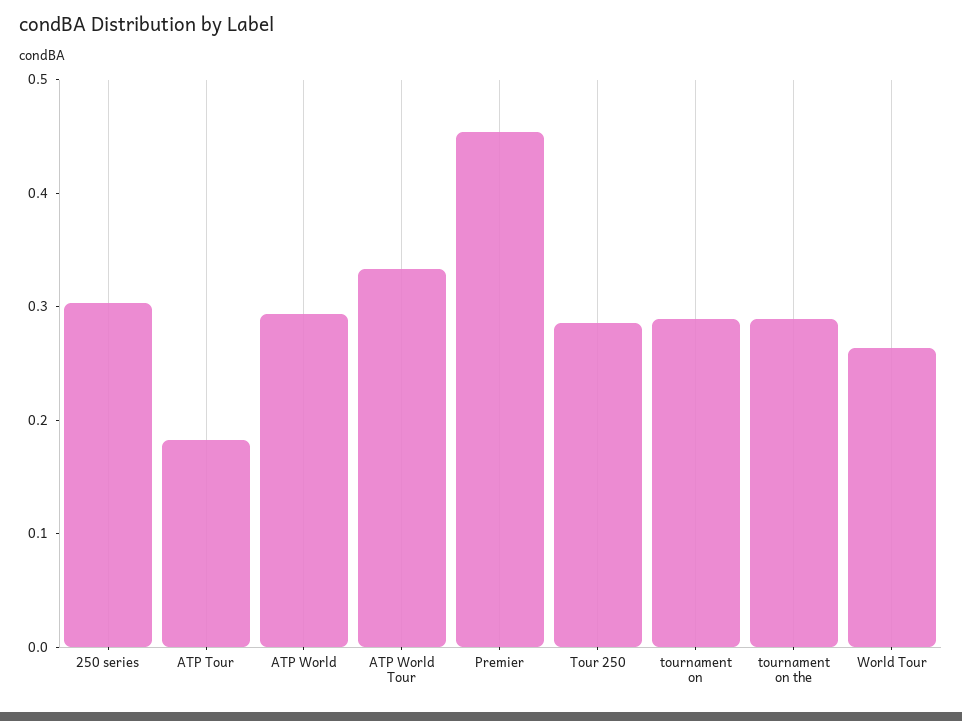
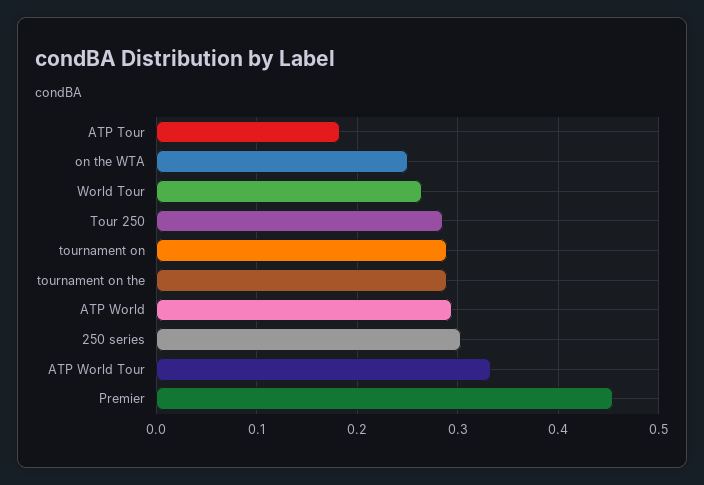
on the WTA: none -> 0.25

